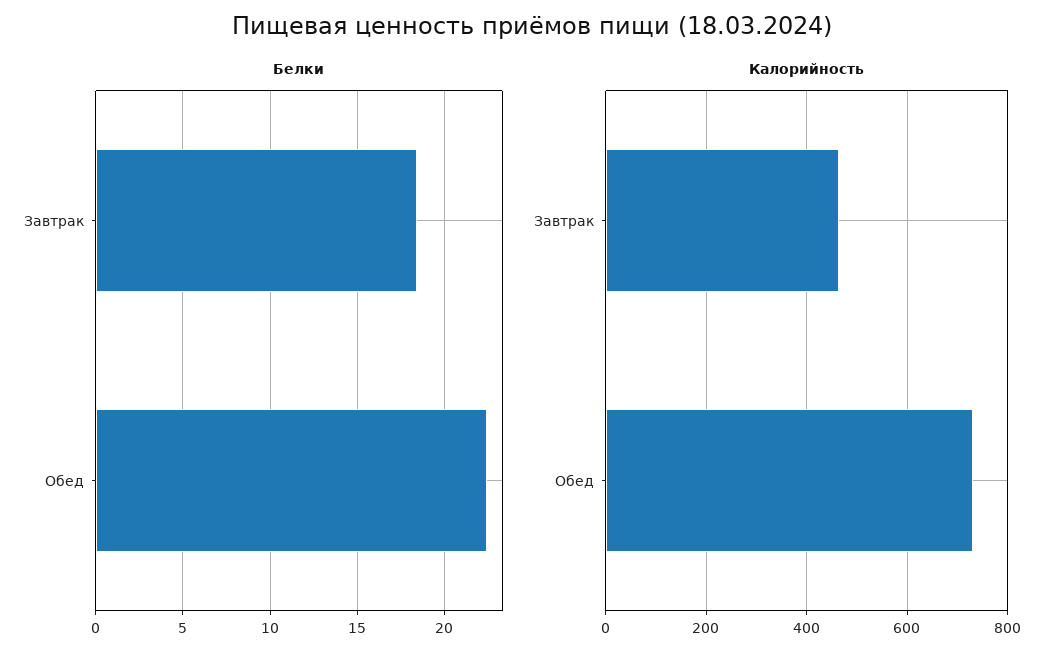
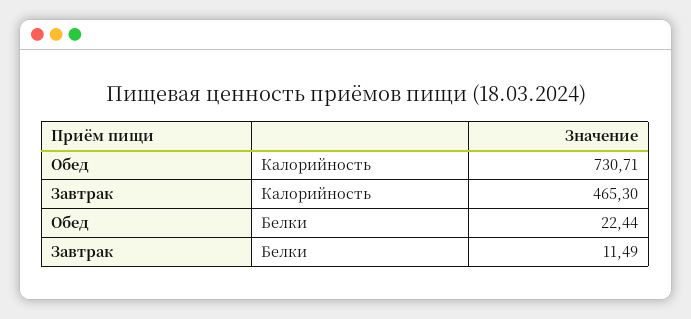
Белки, Завтрак: 18.5 -> 11.49

